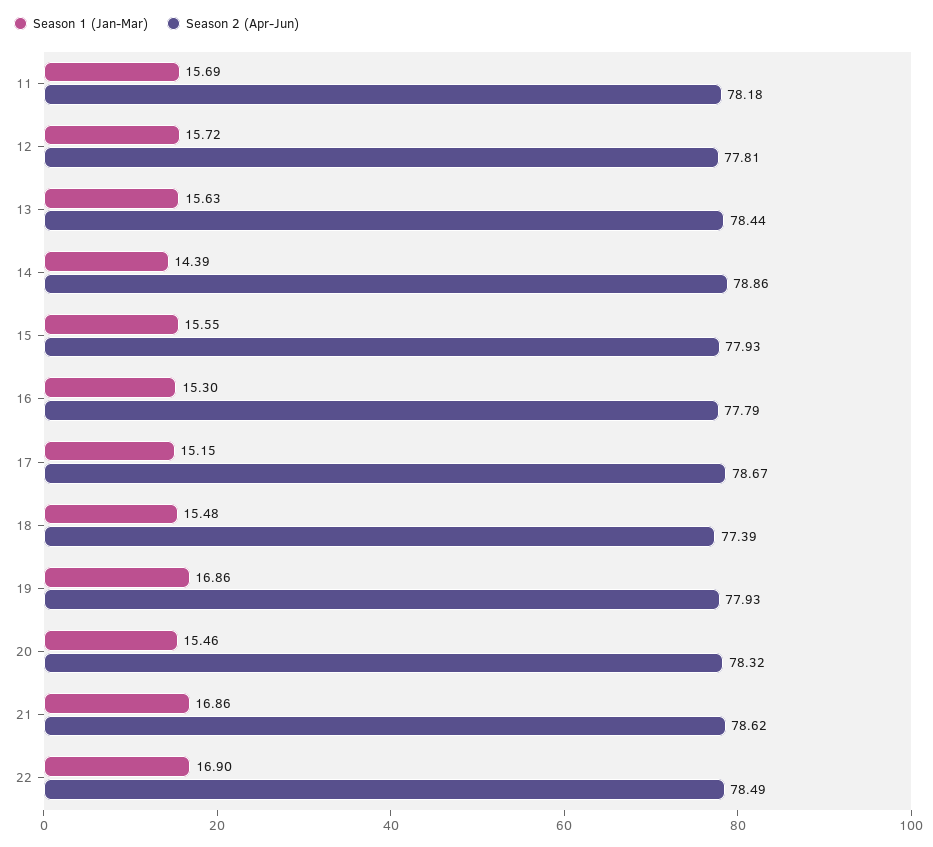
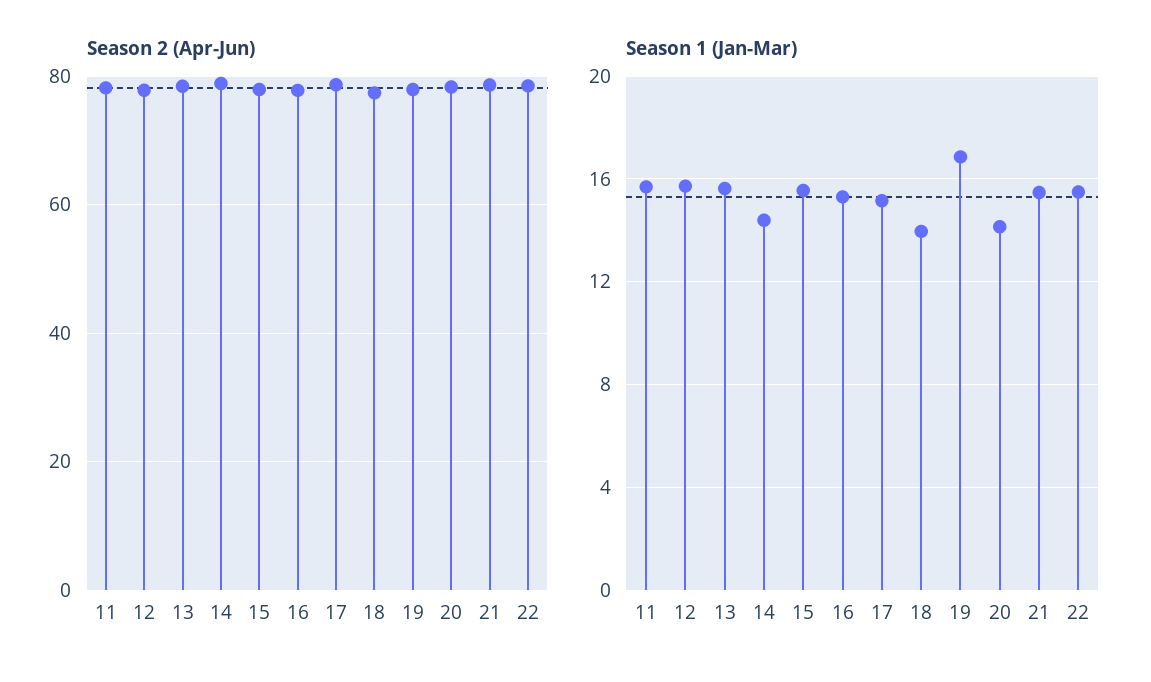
Season 1 (Jan-Mar), 18: 15.48 -> 14
Season 1 (Jan-Mar), 20: 15.46 -> 14
Season 1 (Jan-Mar), 21: 16.86 -> 15.5
Season 1 (Jan-Mar), 22: 16.9 -> 15.5

